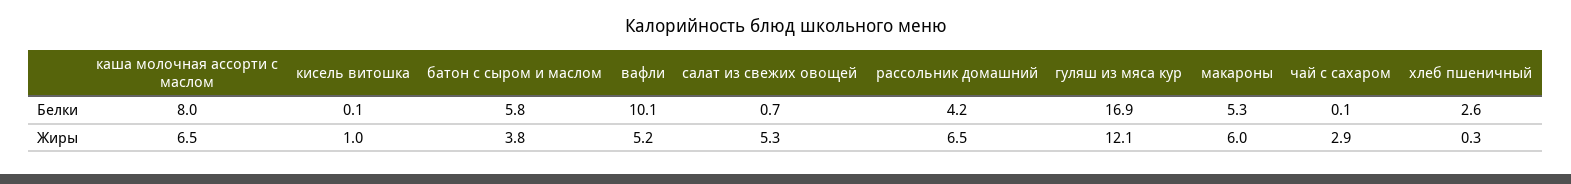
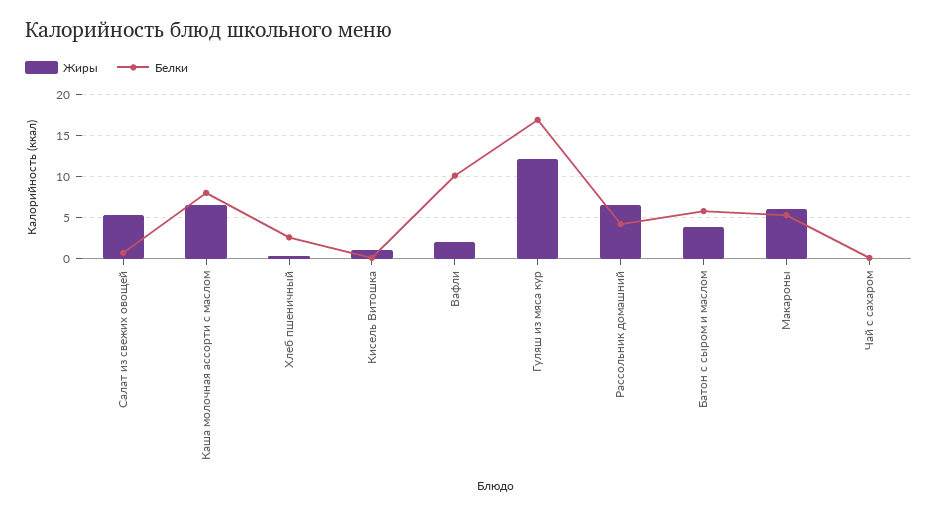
Жиры, вафли: 5.2 -> 2
Жиры, чай с сахаром: 2.9 -> 0

